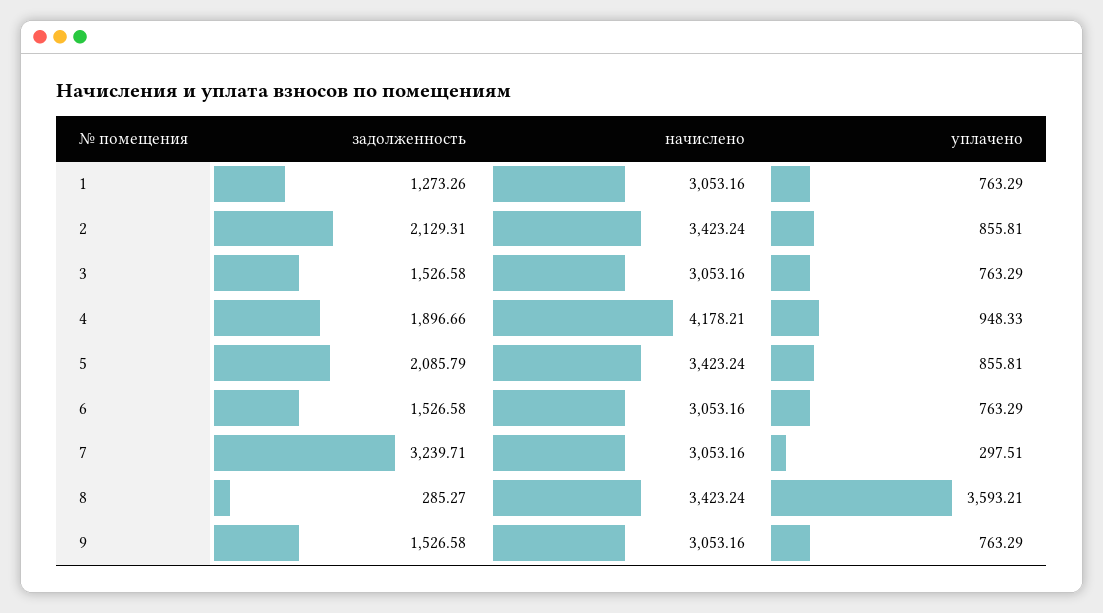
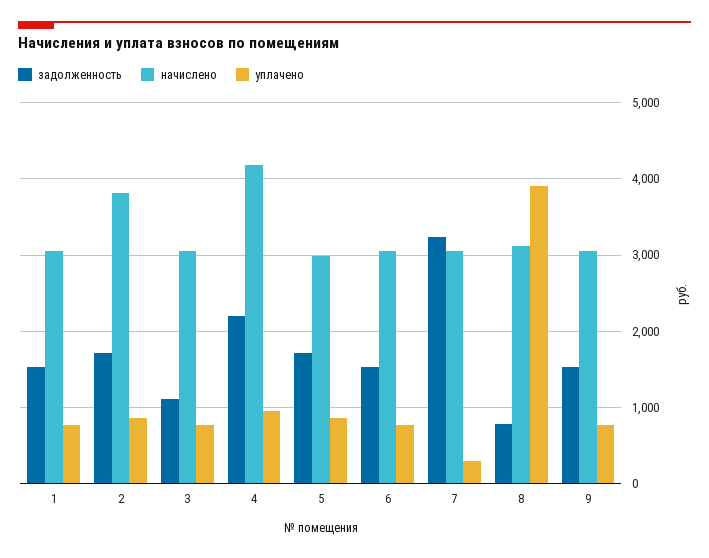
задолженность, 1: 1273.26 -> 1500
задолженность, 2: 2129.31 -> 1700
начислено, 2: 3423.24 -> 3800
задолженность, 3: 1526.58 -> 1100
задолженность, 4: 1896.66 -> 2200
задолженность, 5: 2085.79 -> 1700
начислено, 5: 3423.24 -> 3000
задолженность, 8: 285.27 -> 800
начислено, 8: 3423.24 -> 3100
уплачено, 8: 3593.21 -> 3900

